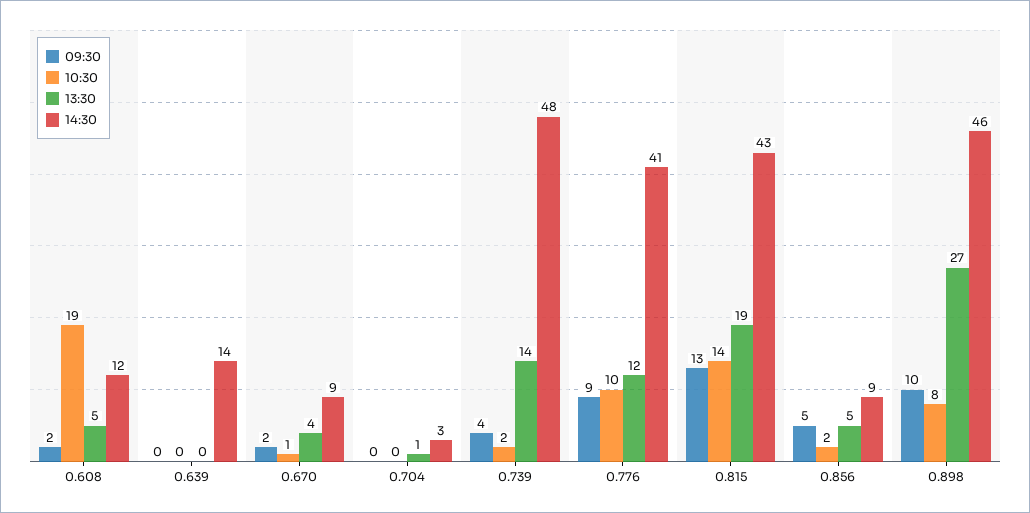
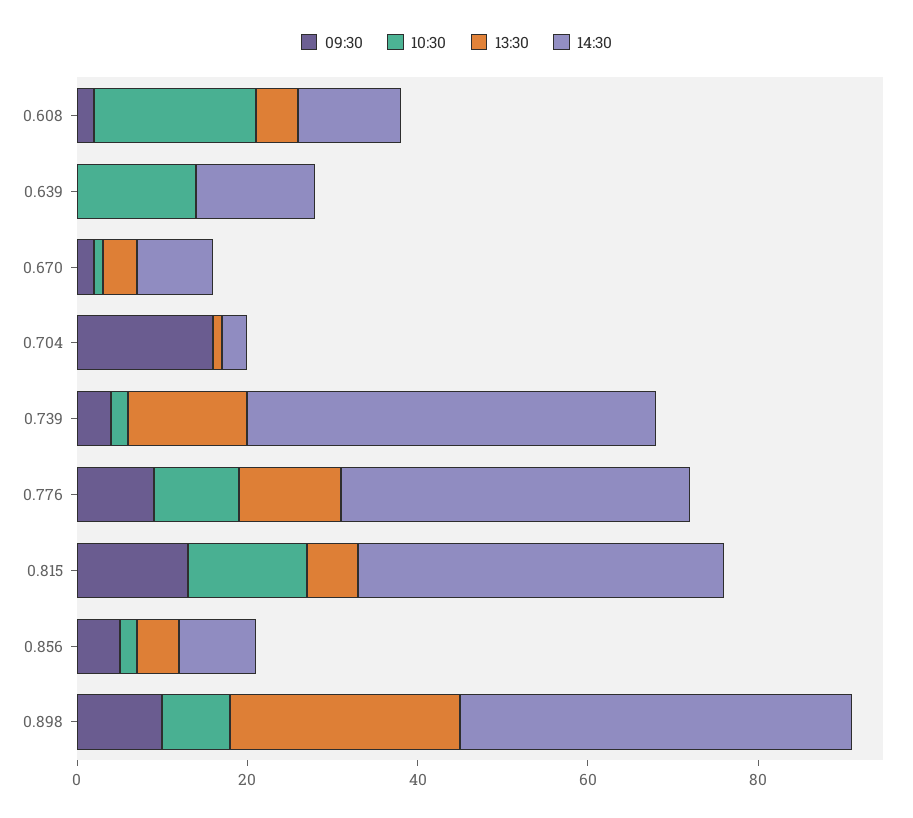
10:30, 0.639: 0 -> 15
09:30, 0.704: 0 -> 15
13:30, 0.815: 19 -> 5

